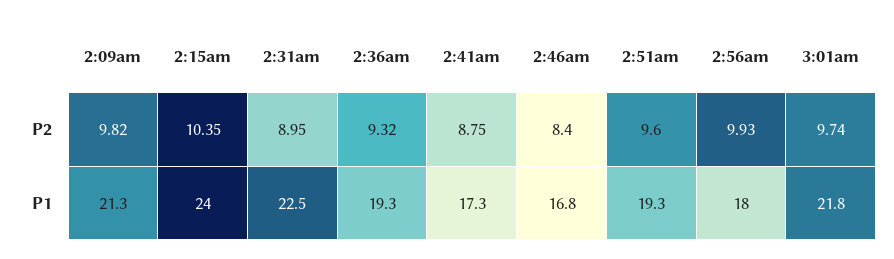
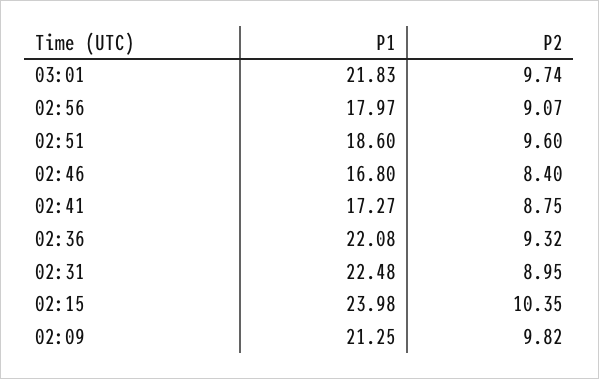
2:56am, P2: 9.93 -> 9.07
2:36am, P1: 19.3 -> 22.08
2:51am, P1: 19.3 -> 18.6

